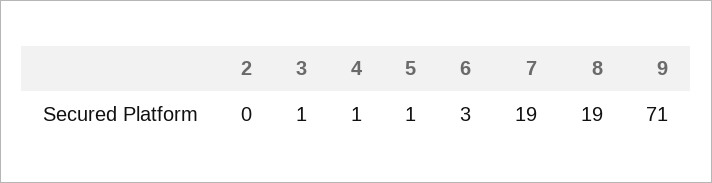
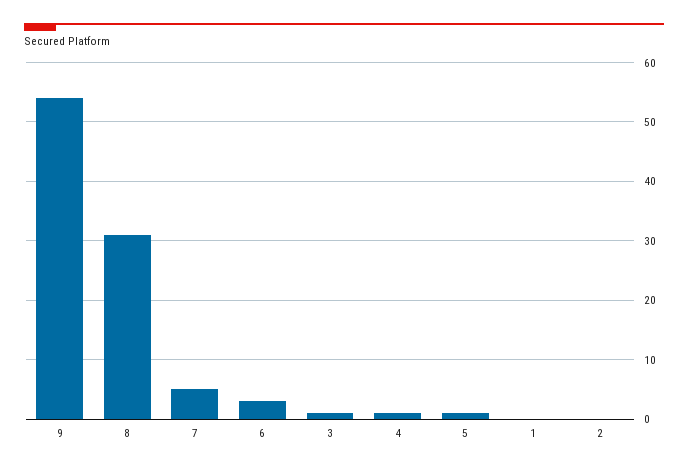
7: 19 -> 5
8: 19 -> 30
9: 71 -> 55
1: none -> 0

